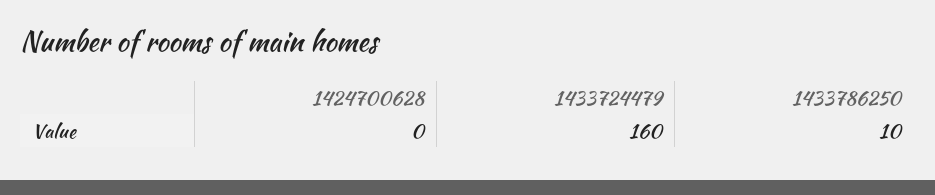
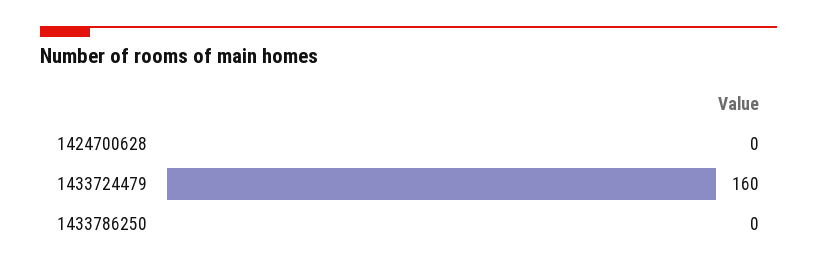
1433786250: 10 -> 0

